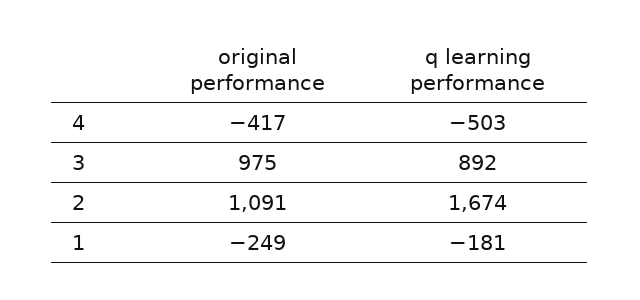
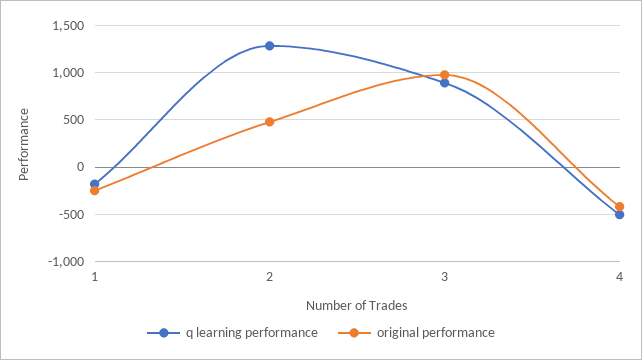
original performance, 2: 1091 -> 500
q learning performance, 2: 1674 -> 1300

